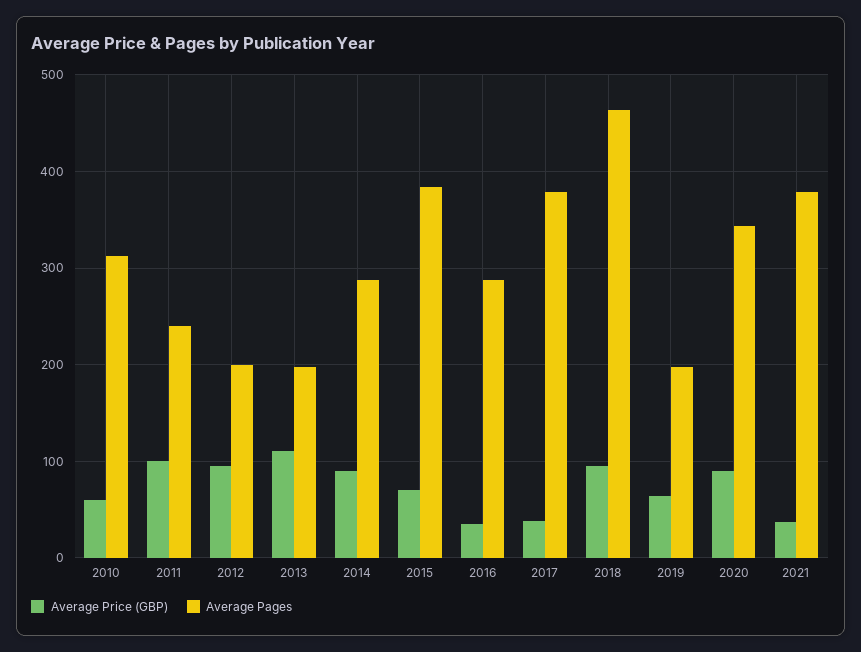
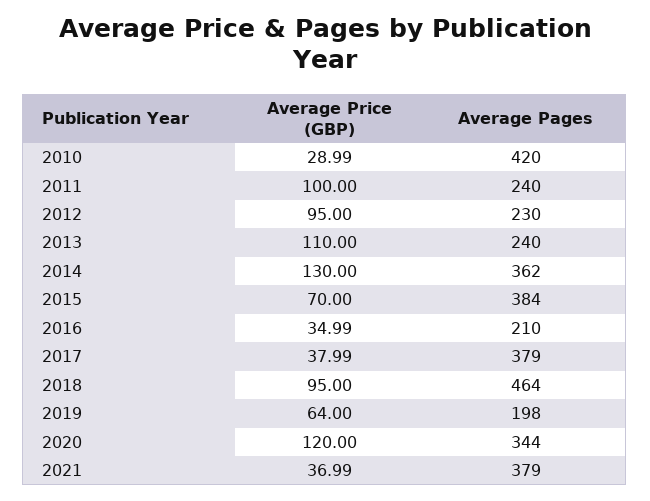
Average Price (GBP), 2010: 60 -> 28.99
Average Pages, 2010: 310 -> 420
Average Pages, 2012: 200 -> 230
Average Pages, 2013: 200 -> 240
Average Price (GBP), 2014: 90 -> 130
Average Pages, 2014: 290 -> 362
Average Pages, 2016: 290 -> 210
Average Price (GBP), 2020: 90 -> 120

